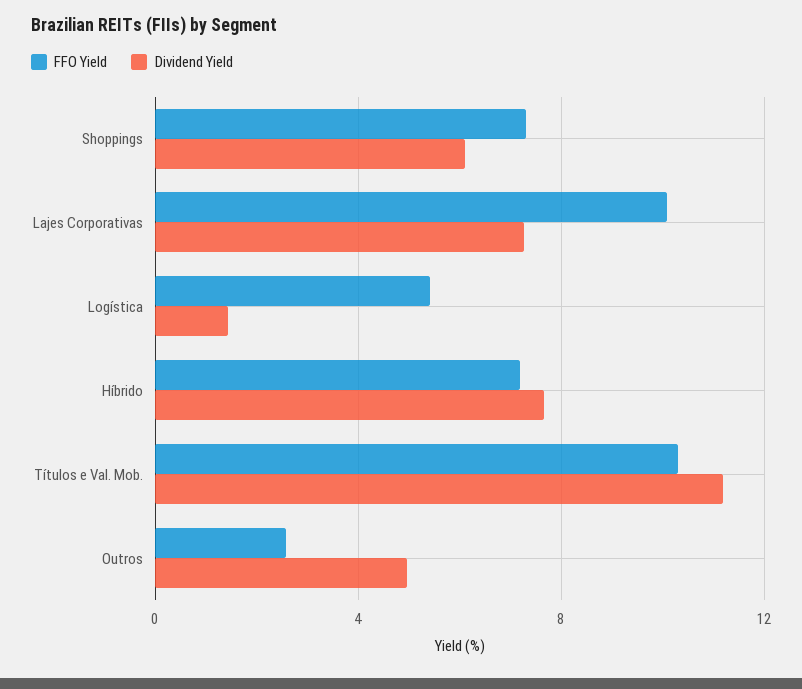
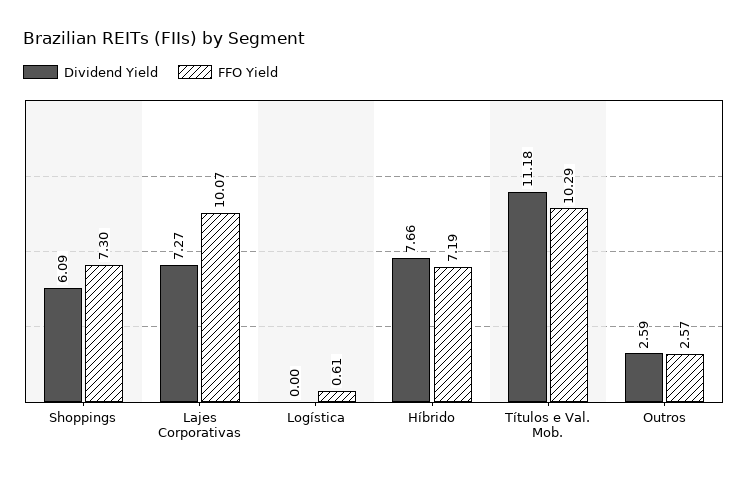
FFO Yield, Logística: 5.5 -> 0.61
Dividend Yield, Logística: 1.5 -> 0
Dividend Yield, Outros: 5 -> 2.59

